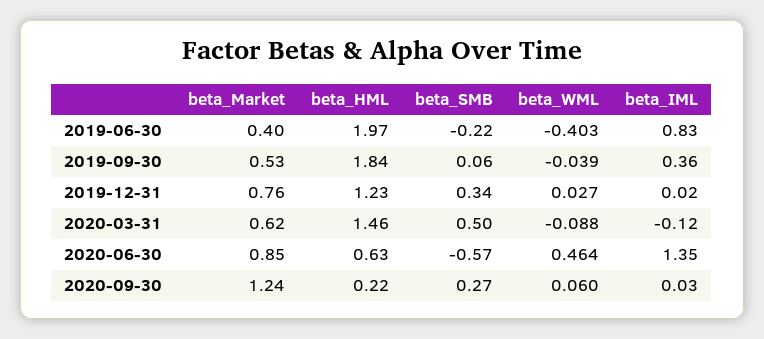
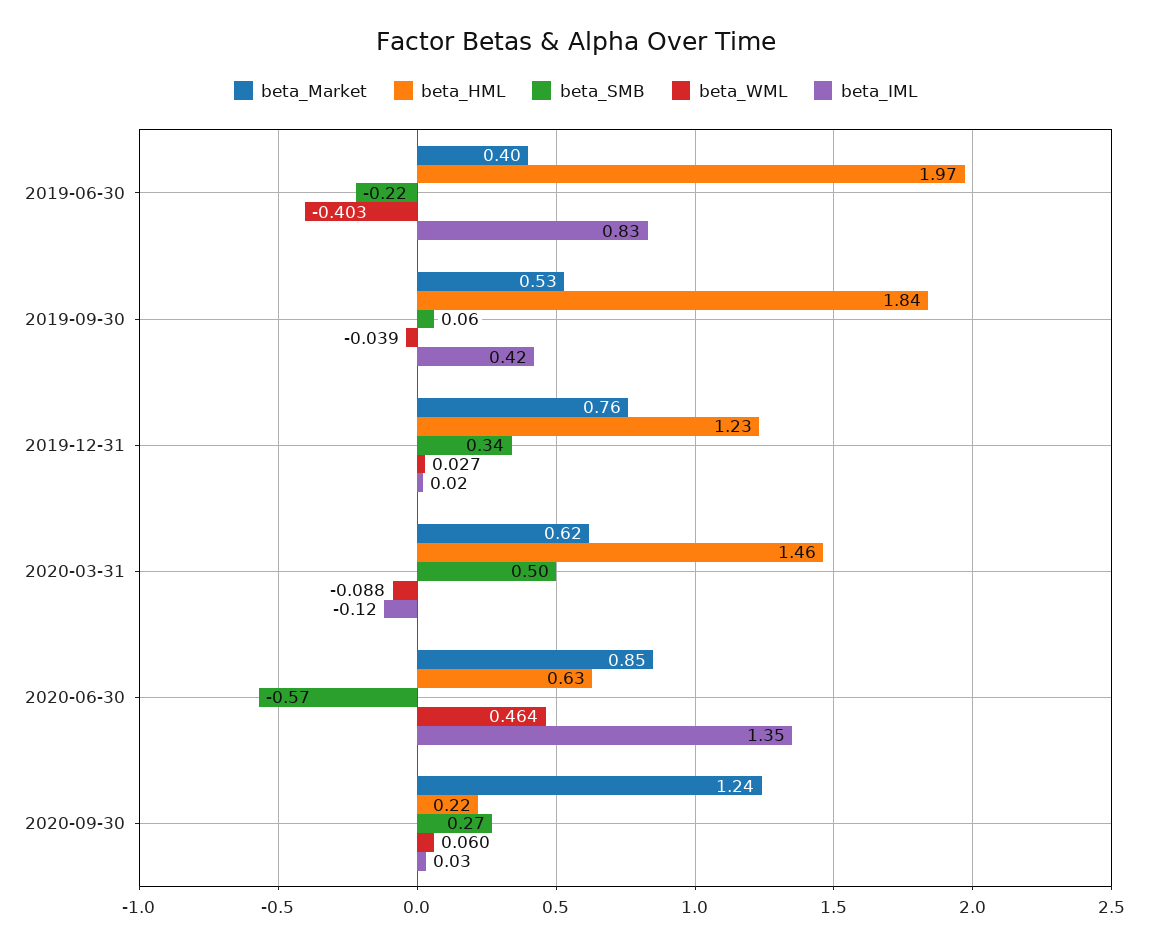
beta_IML, 2019-09-30: 0.36 -> 0.42

